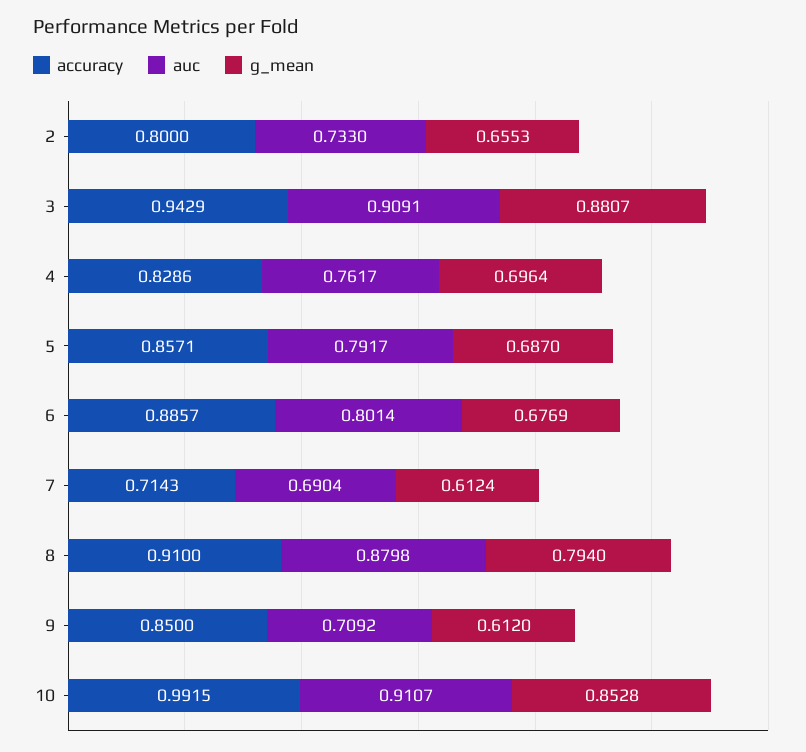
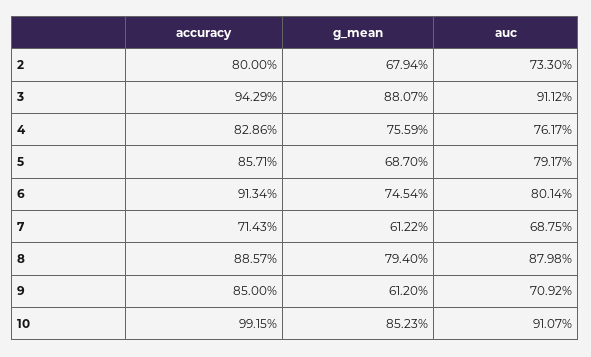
g_mean, 2: 0.6553 -> 0.6794
auc, 3: 0.9091 -> 0.9112
g_mean, 4: 0.6964 -> 0.7559
accuracy, 6: 0.8857 -> 0.9134
g_mean, 6: 0.6769 -> 0.7454
auc, 7: 0.6904 -> 0.6875
g_mean, 7: 0.6124 -> 0.6122
accuracy, 8: 0.91 -> 0.8857
g_mean, 10: 0.8528 -> 0.8523

